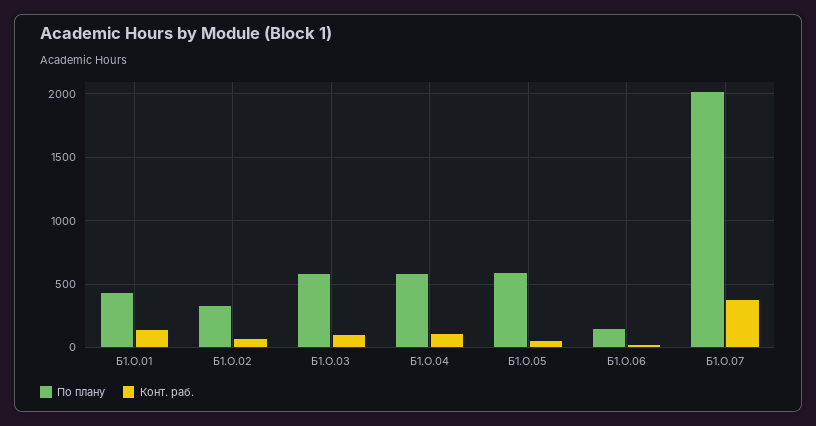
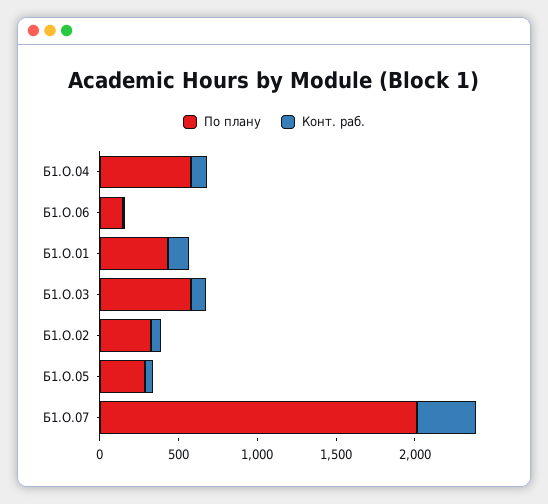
По плану, Б1.О.05: 600 -> 300

